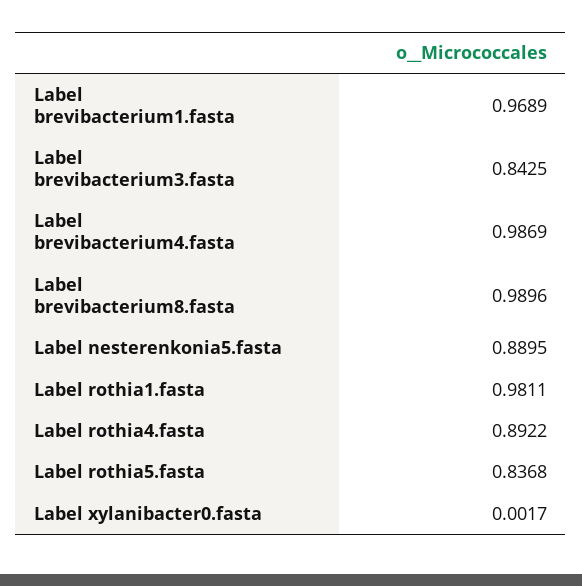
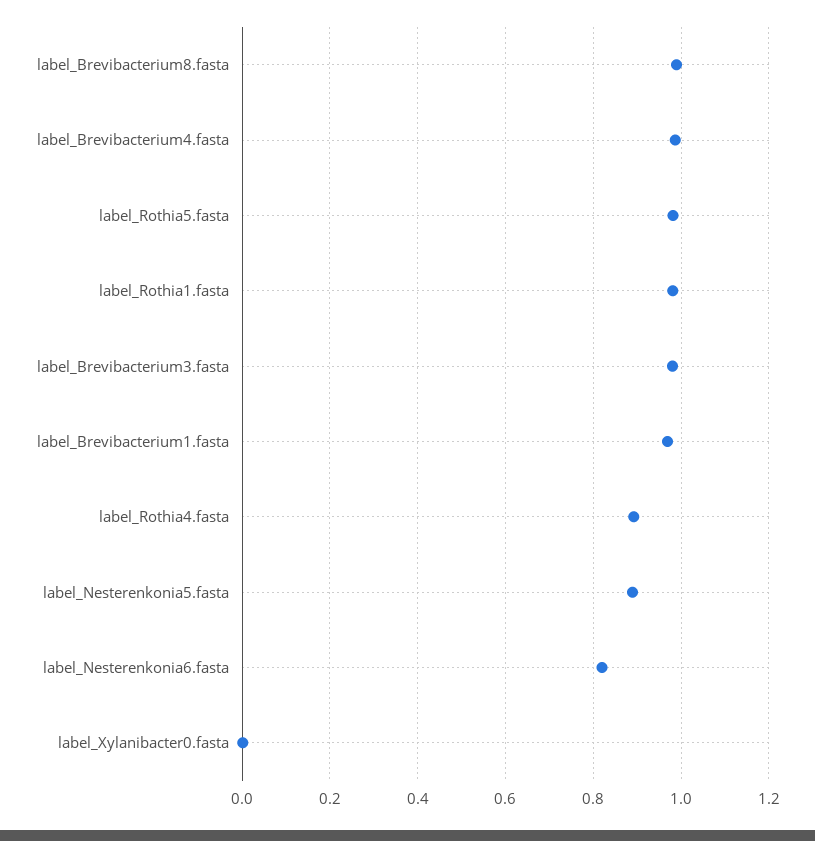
Label brevibacterium3.fasta: 0.8425 -> 0.98
Label rothia5.fasta: 0.8368 -> 0.98
label_Nesterenkonia6.fasta: none -> 0.82

